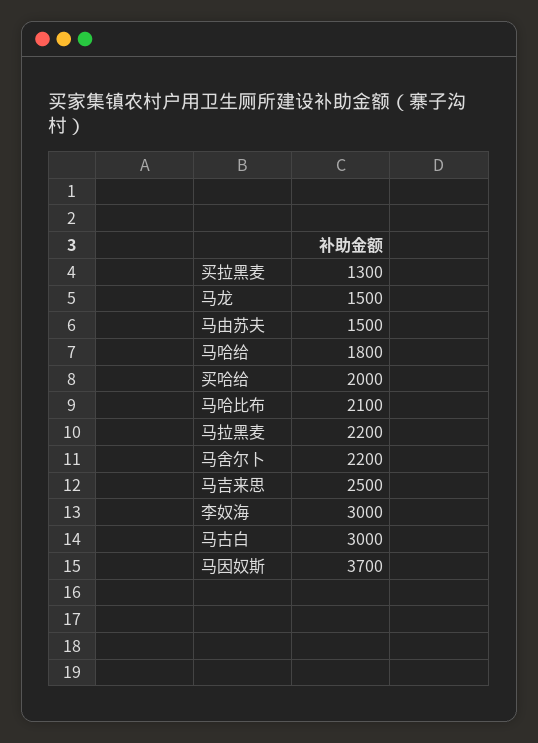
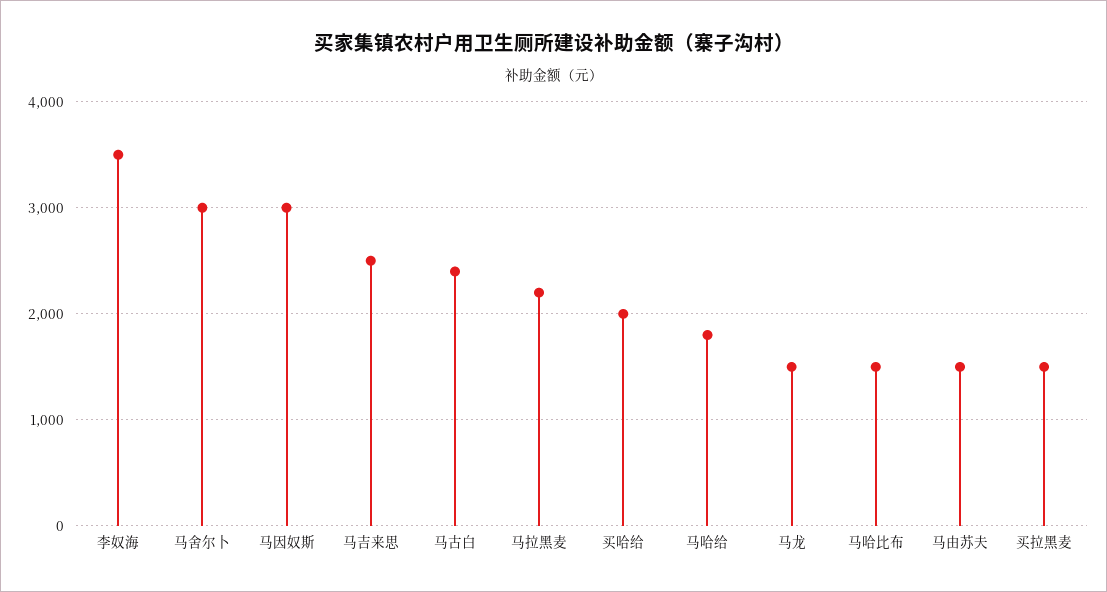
买拉黑麦: 1300 -> 1500
马哈比布: 2100 -> 1500
马舍尔卜: 2200 -> 3000
李奴海: 3000 -> 3500
马古白: 3000 -> 2400
马因奴斯: 3700 -> 3000

